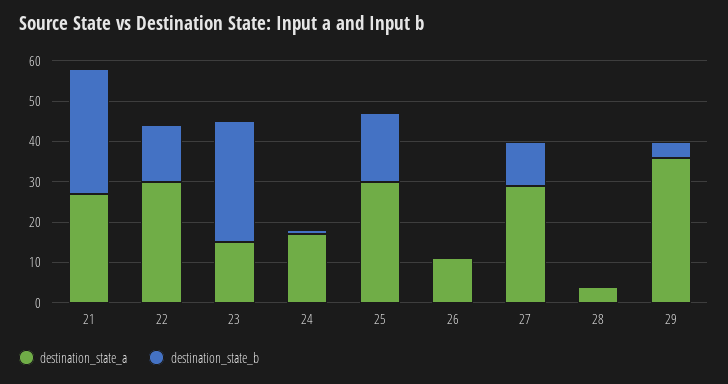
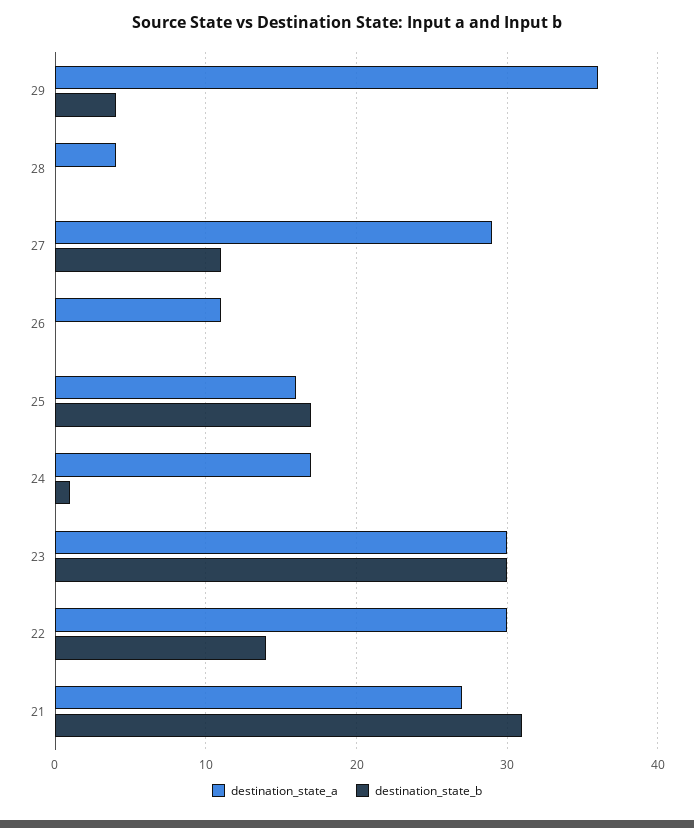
destination_state_a, 23: 15 -> 30
destination_state_a, 25: 30 -> 16

